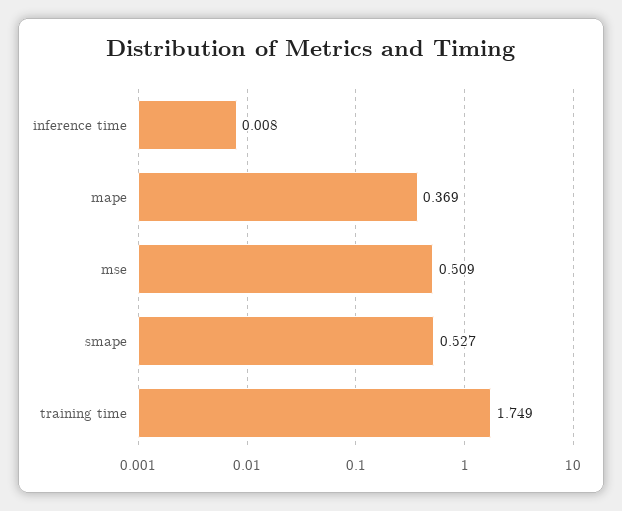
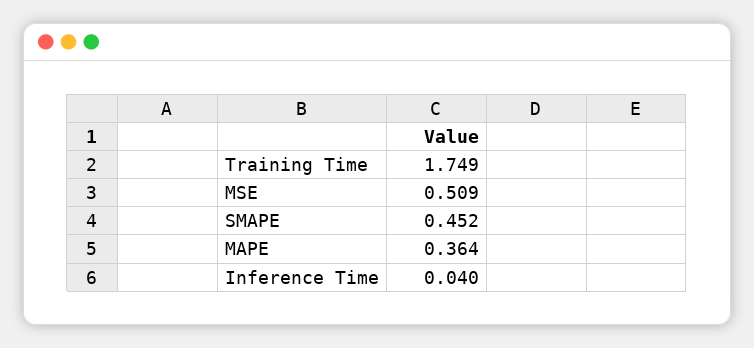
inference time: 0.008 -> 0.04
mape: 0.369 -> 0.364
smape: 0.527 -> 0.452

